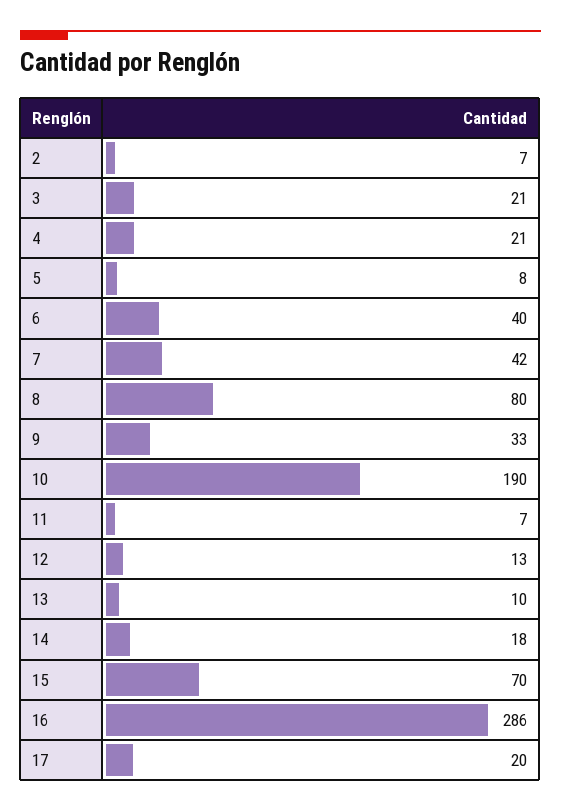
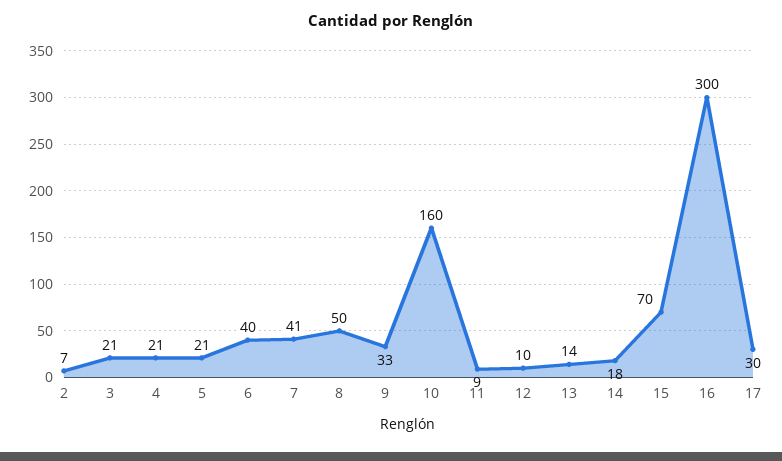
5: 8 -> 21
7: 42 -> 41
8: 80 -> 50
10: 190 -> 160
11: 7 -> 9
12: 13 -> 10
13: 10 -> 14
16: 286 -> 300
17: 20 -> 30

